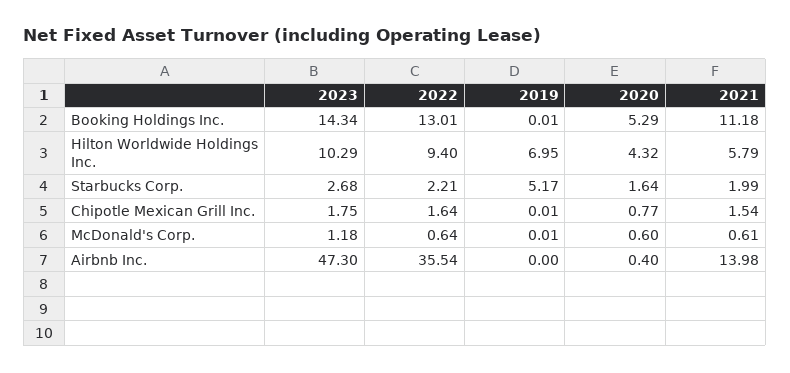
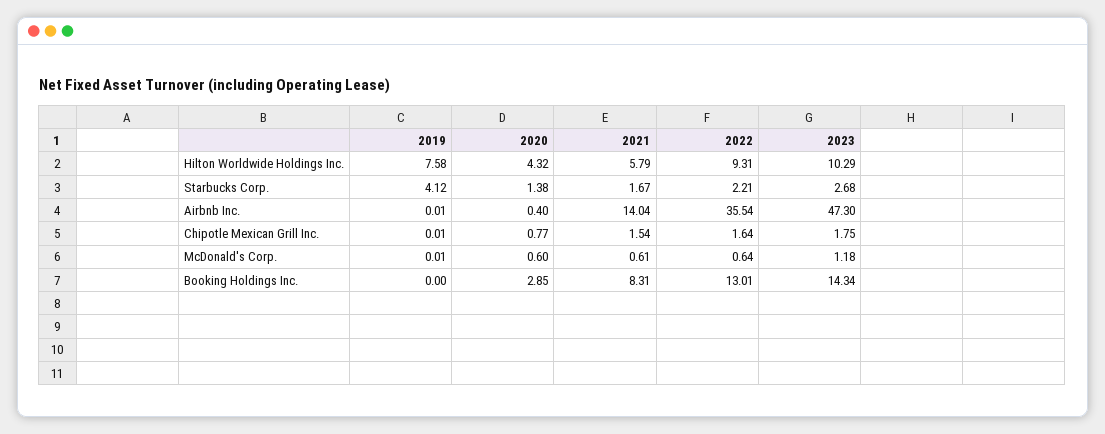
2019, Booking Holdings Inc.: 0.01 -> 0
2020, Booking Holdings Inc.: 5.29 -> 2.85
2021, Booking Holdings Inc.: 11.18 -> 8.31
2022, Hilton Worldwide Holdings Inc.: 9.4 -> 9.31
2019, Hilton Worldwide Holdings Inc.: 6.95 -> 7.58
2019, Starbucks Corp.: 5.17 -> 4.12
2020, Starbucks Corp.: 1.64 -> 1.38
2021, Starbucks Corp.: 1.99 -> 1.67
2019, Airbnb Inc.: 0 -> 0.01
2021, Airbnb Inc.: 13.98 -> 14.04

